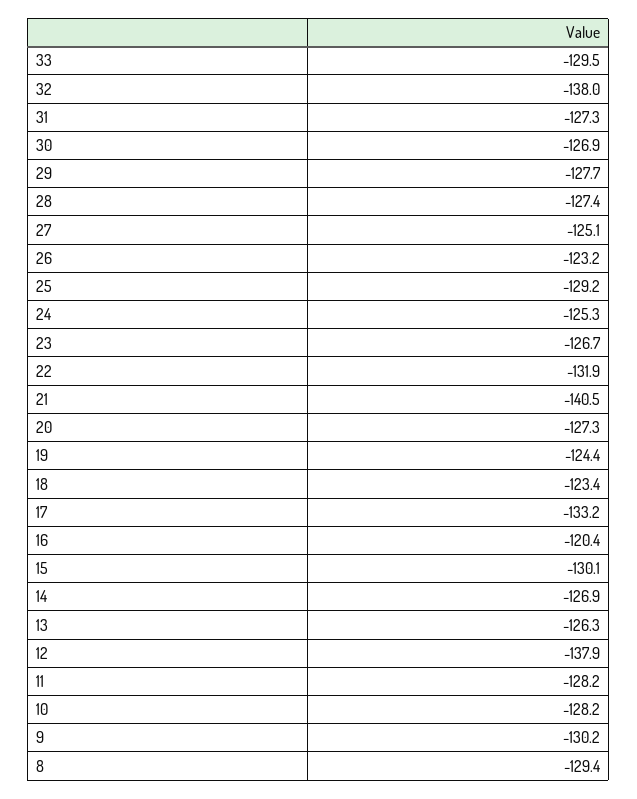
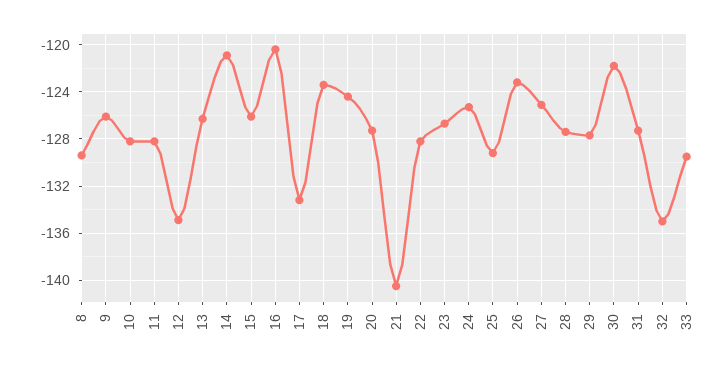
32: -138 -> -135
30: -126.9 -> -122
22: -131.9 -> -128
15: -130.1 -> -126
14: -126.9 -> -121
12: -137.9 -> -135
9: -130.2 -> -126

